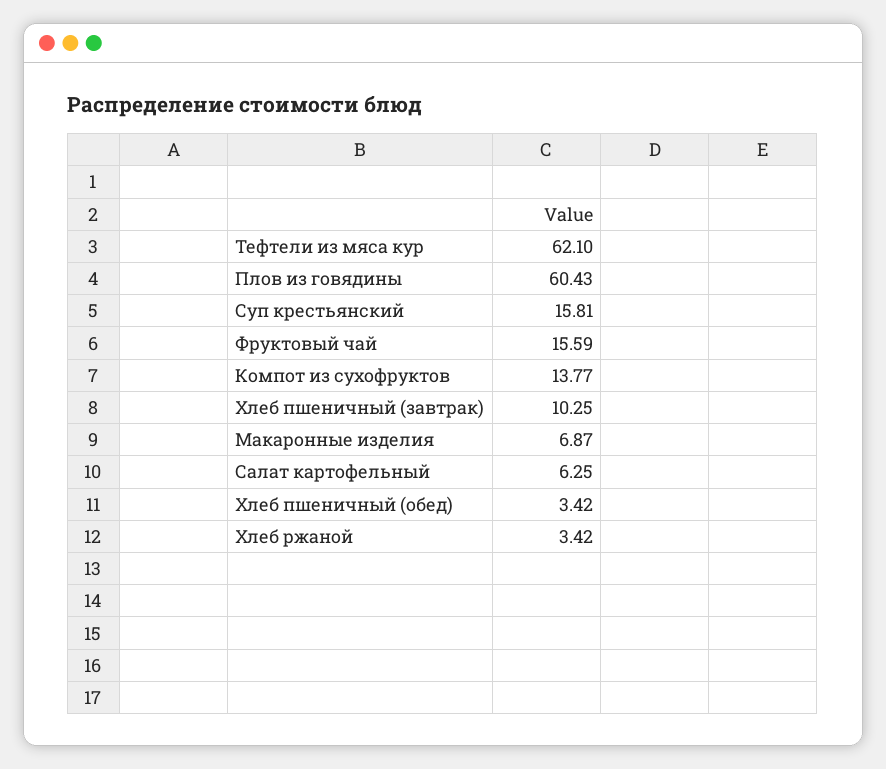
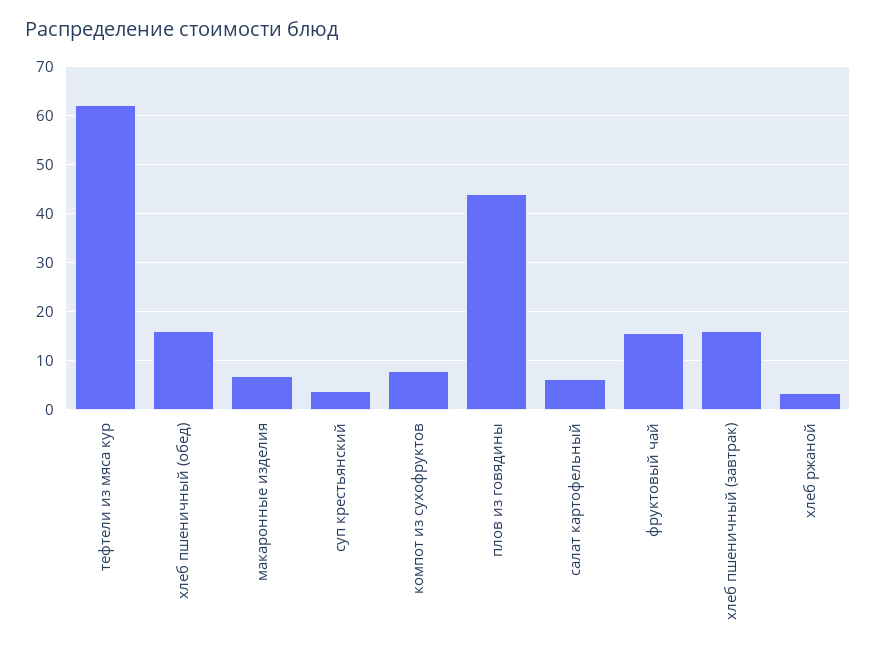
Плов из говядины: 60.43 -> 44
Суп крестьянский: 15.81 -> 4
Компот из сухофруктов: 13.77 -> 8
Хлеб пшеничный (завтрак): 10.25 -> 16
Хлеб пшеничный (обед): 3.42 -> 16

